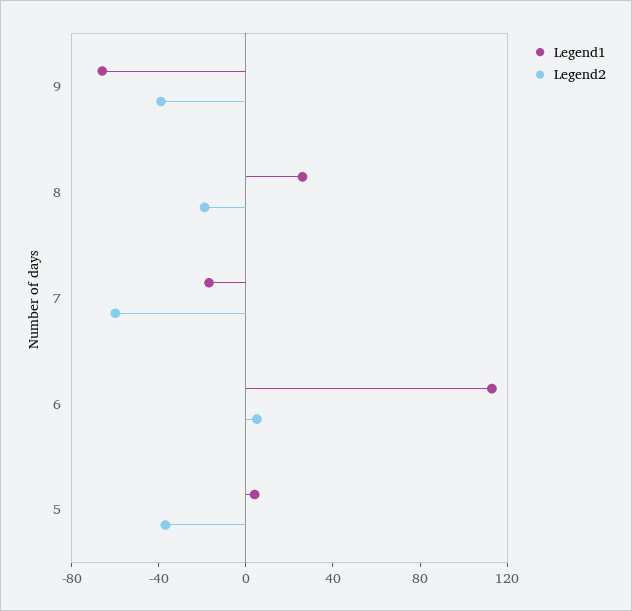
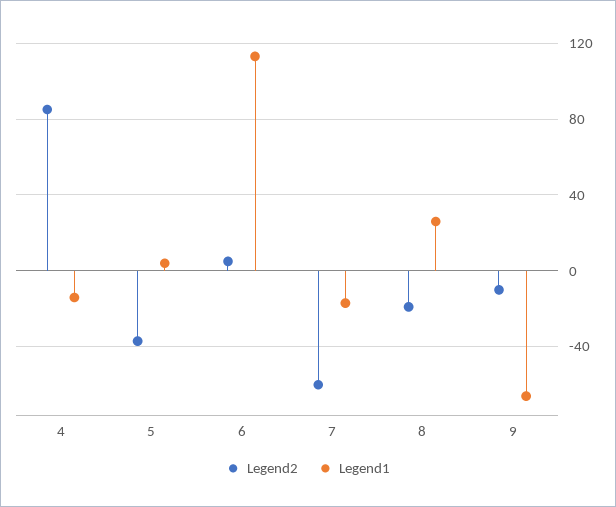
Legend2, 9: -40 -> -10
Legend2, 4: none -> 85
Legend1, 4: none -> -15

